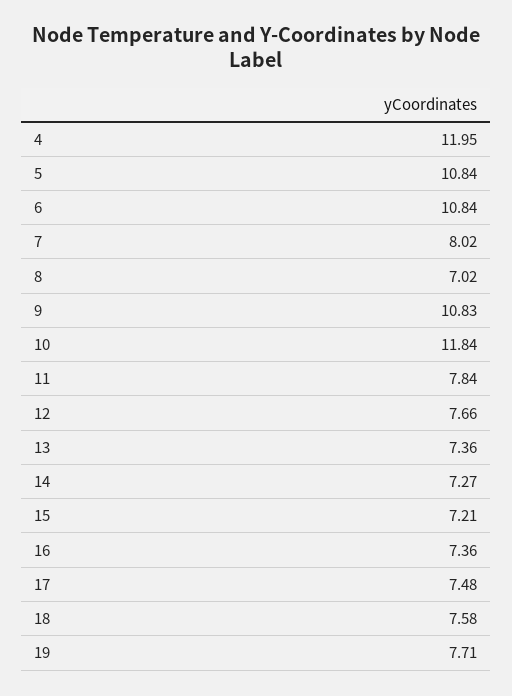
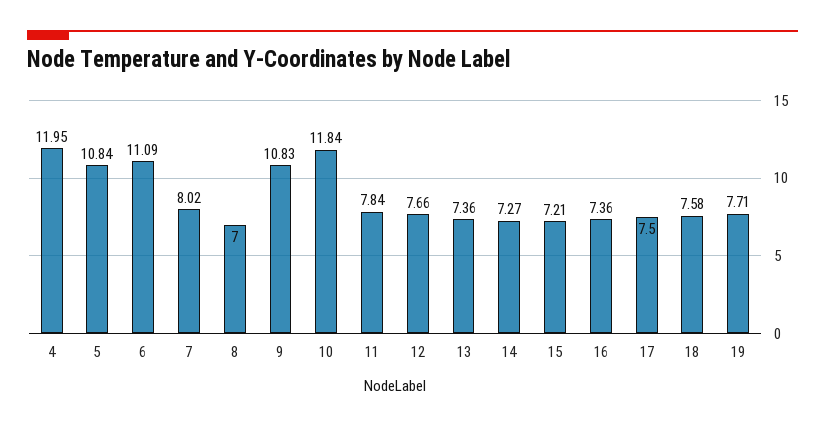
6: 10.84 -> 11.09
8: 7.02 -> 7
17: 7.48 -> 7.5

